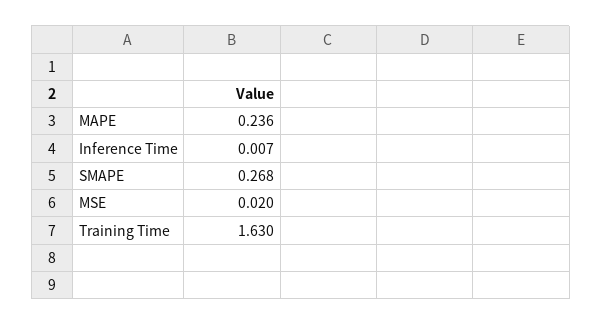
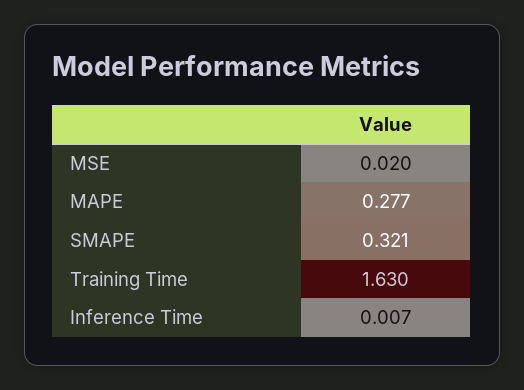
MAPE: 0.236 -> 0.277
SMAPE: 0.268 -> 0.321

